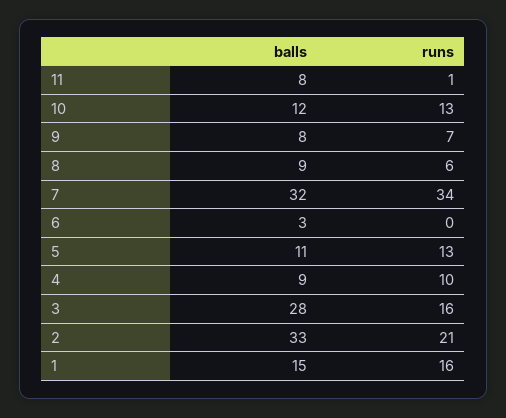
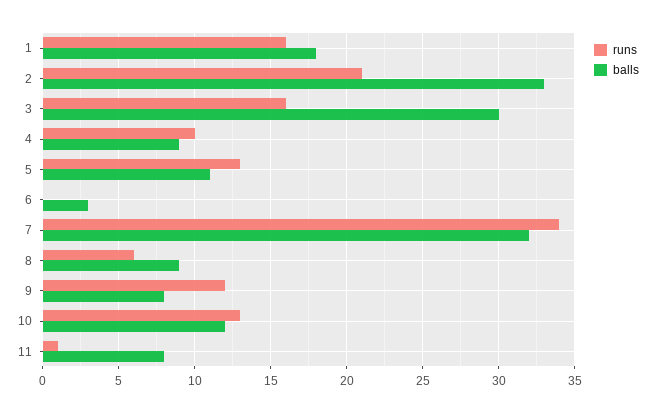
runs, 9: 7 -> 12
balls, 3: 28 -> 30
balls, 1: 15 -> 18

